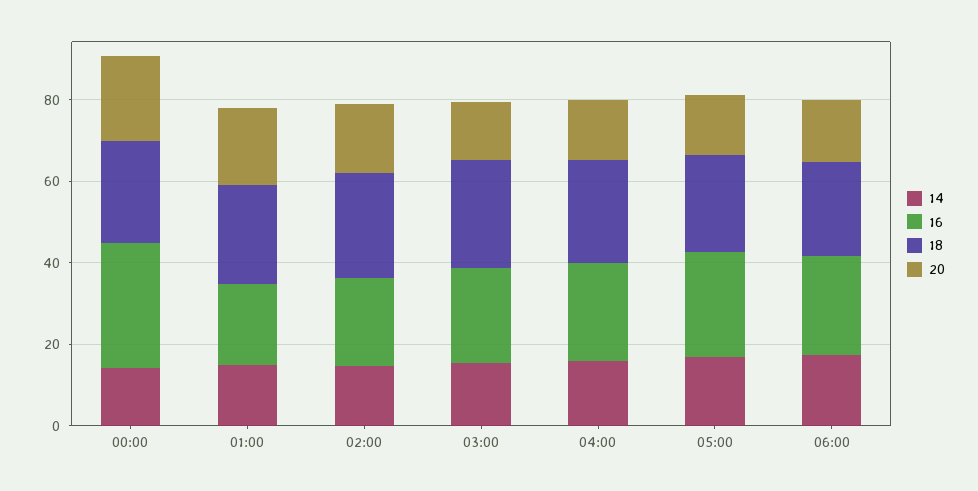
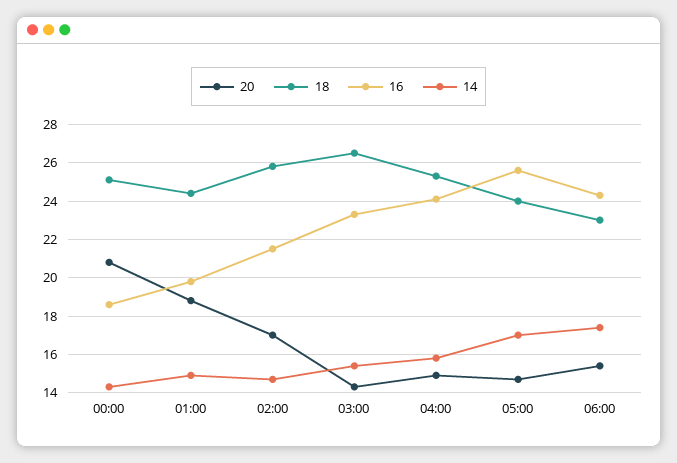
16, 00:00: 30 -> 18.5

